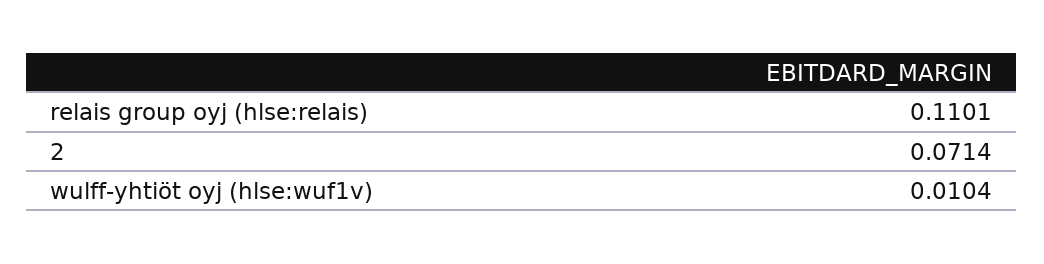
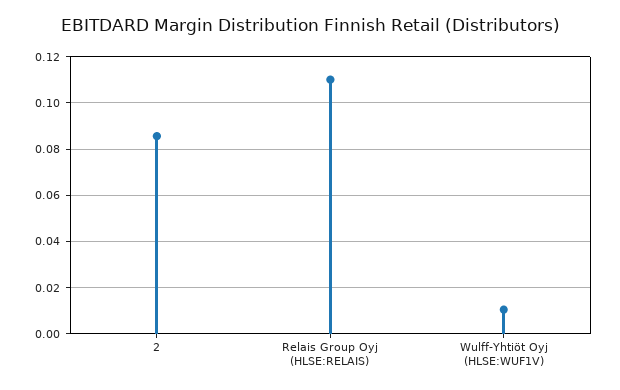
2: 0.0714 -> 0.085

